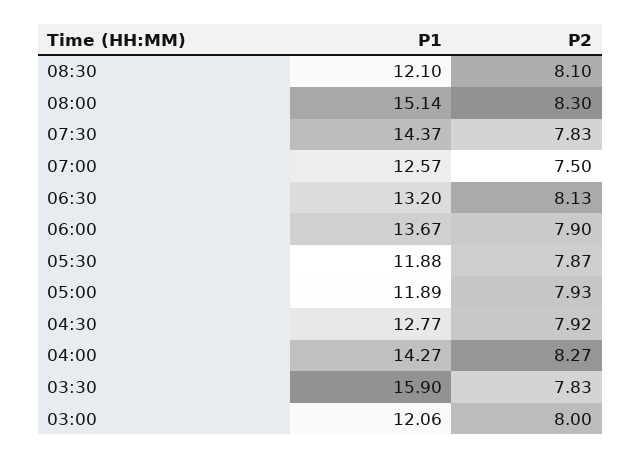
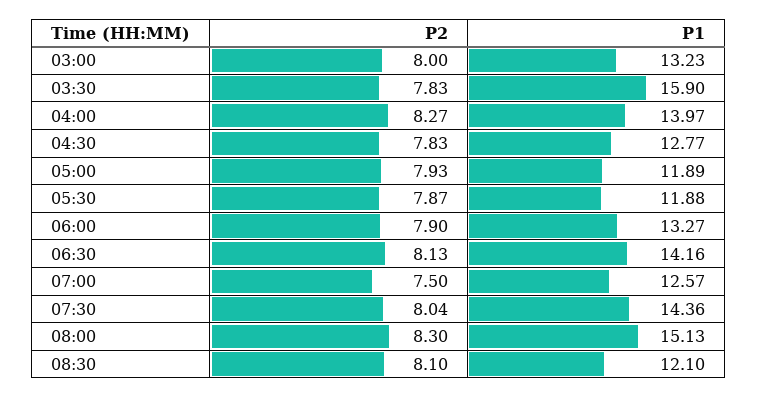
P1, 08:00: 15.14 -> 15.13
P1, 07:30: 14.37 -> 14.36
P2, 07:30: 7.83 -> 8.04
P1, 06:30: 13.2 -> 14.16
P1, 06:00: 13.67 -> 13.27
P2, 04:30: 7.92 -> 7.83
P1, 04:00: 14.27 -> 13.97
P1, 03:00: 12.06 -> 13.23

